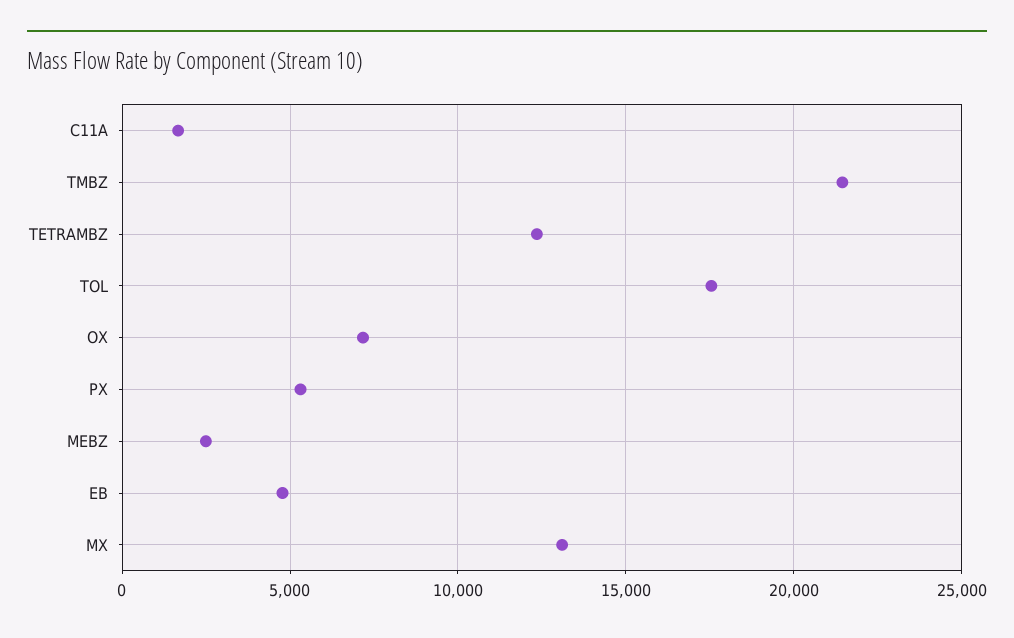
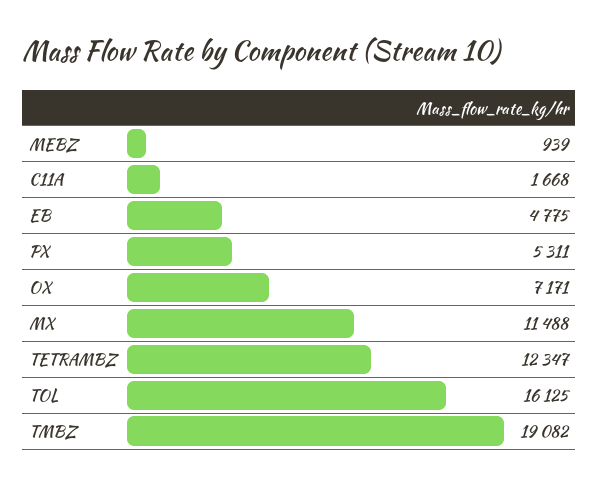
TMBZ: 21500 -> 19082
TOL: 17500 -> 16125
MEBZ: 2500 -> 939
MX: 13000 -> 11488

